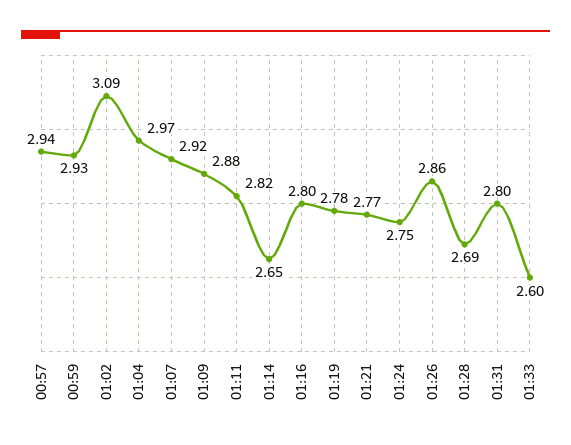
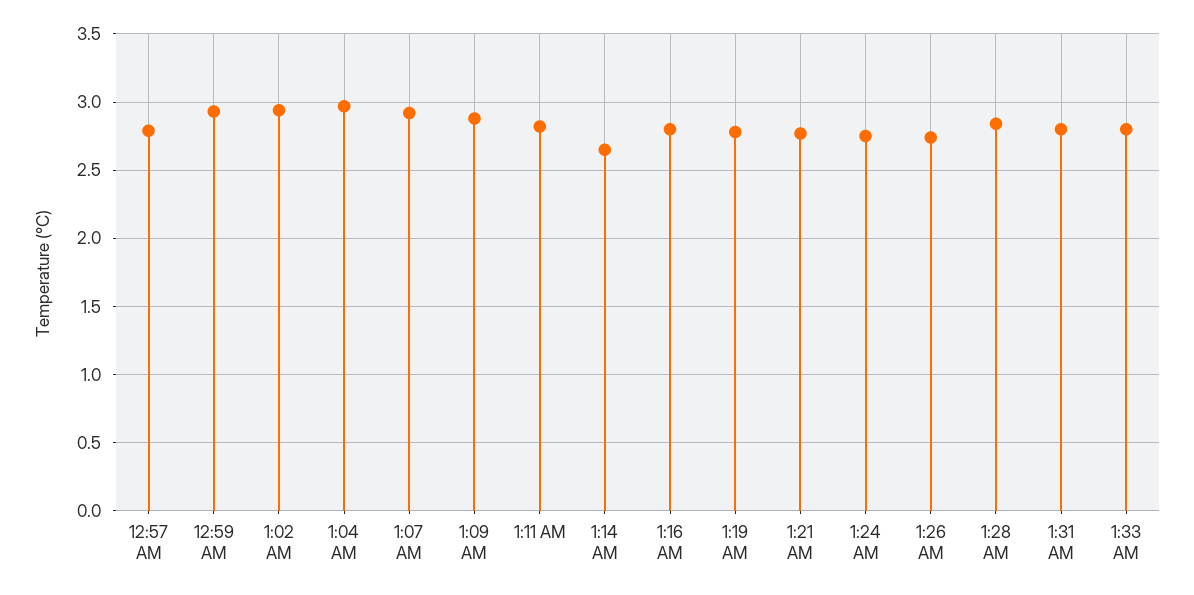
00:57: 2.94 -> 2.8
01:02: 3.09 -> 2.95
01:26: 2.86 -> 2.75
01:28: 2.69 -> 2.85
01:33: 2.6 -> 2.8

